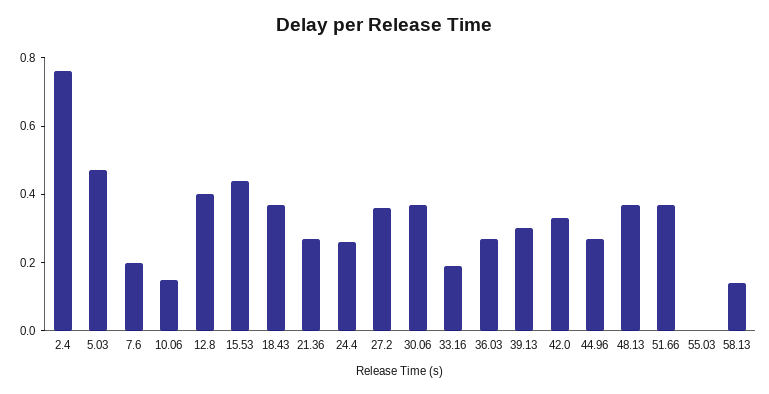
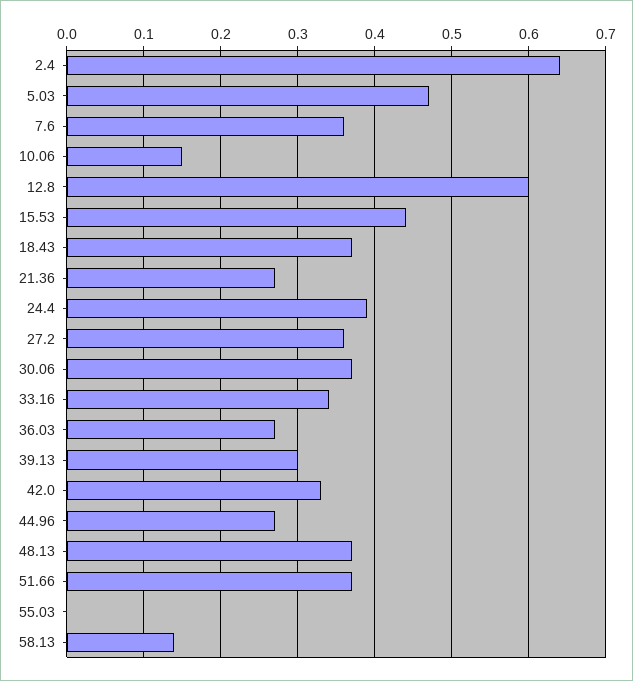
2.4: 0.75 -> 0.64
7.6: 0.2 -> 0.36
12.8: 0.4 -> 0.6
24.4: 0.25 -> 0.39
33.16: 0.2 -> 0.34

